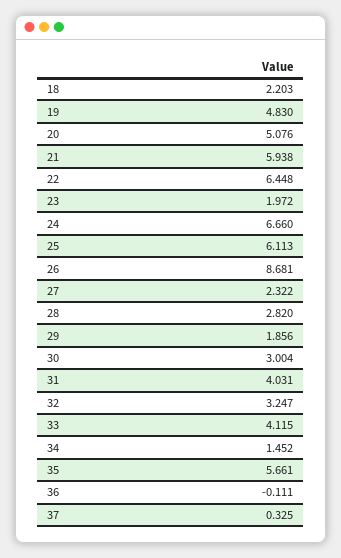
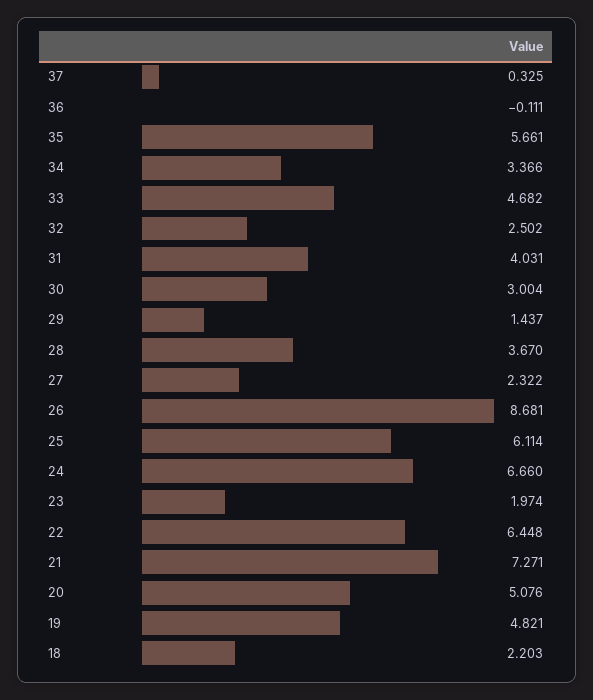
19: 4.83 -> 4.821
21: 5.938 -> 7.271
23: 1.972 -> 1.974
25: 6.113 -> 6.114
28: 2.82 -> 3.67
29: 1.856 -> 1.437
32: 3.247 -> 2.502
33: 4.115 -> 4.682
34: 1.452 -> 3.366

